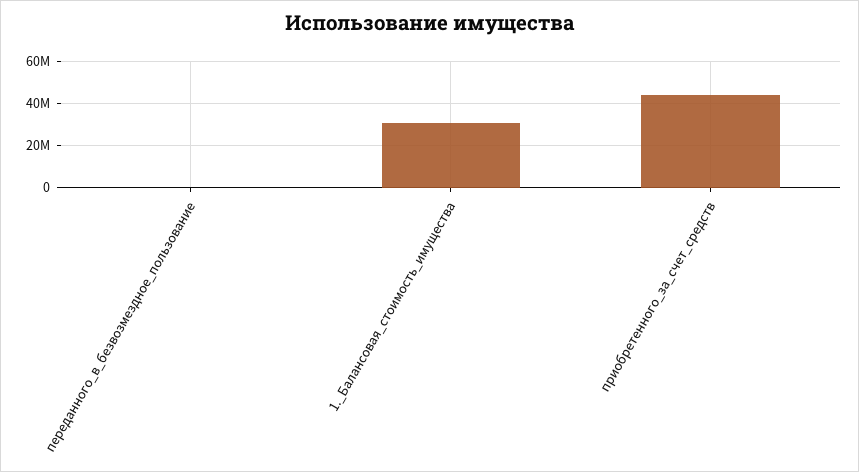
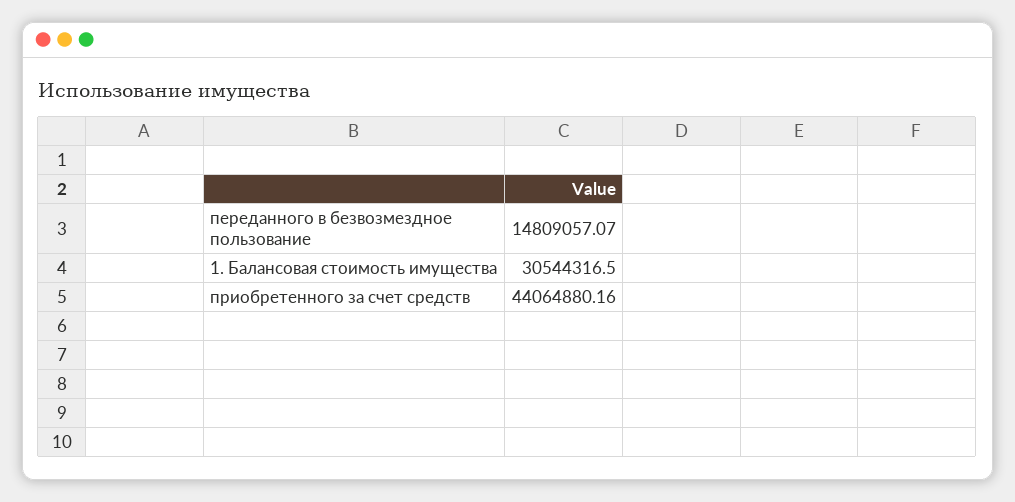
переданного_в_безвозмездное_пользование: 0 -> 14809057.07

